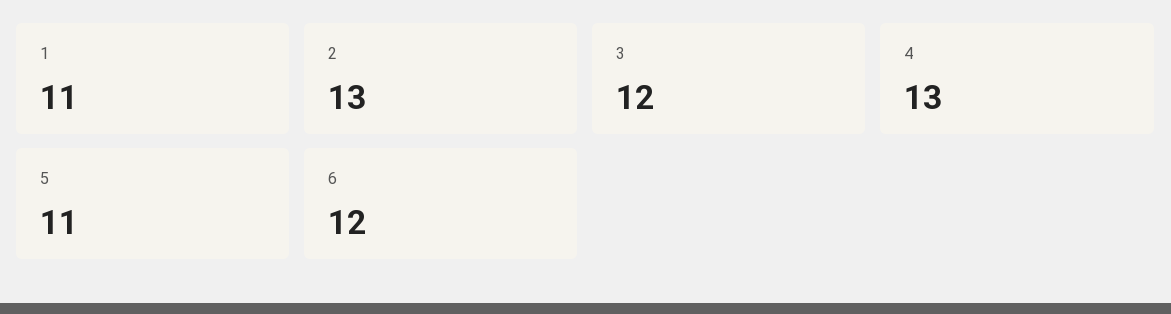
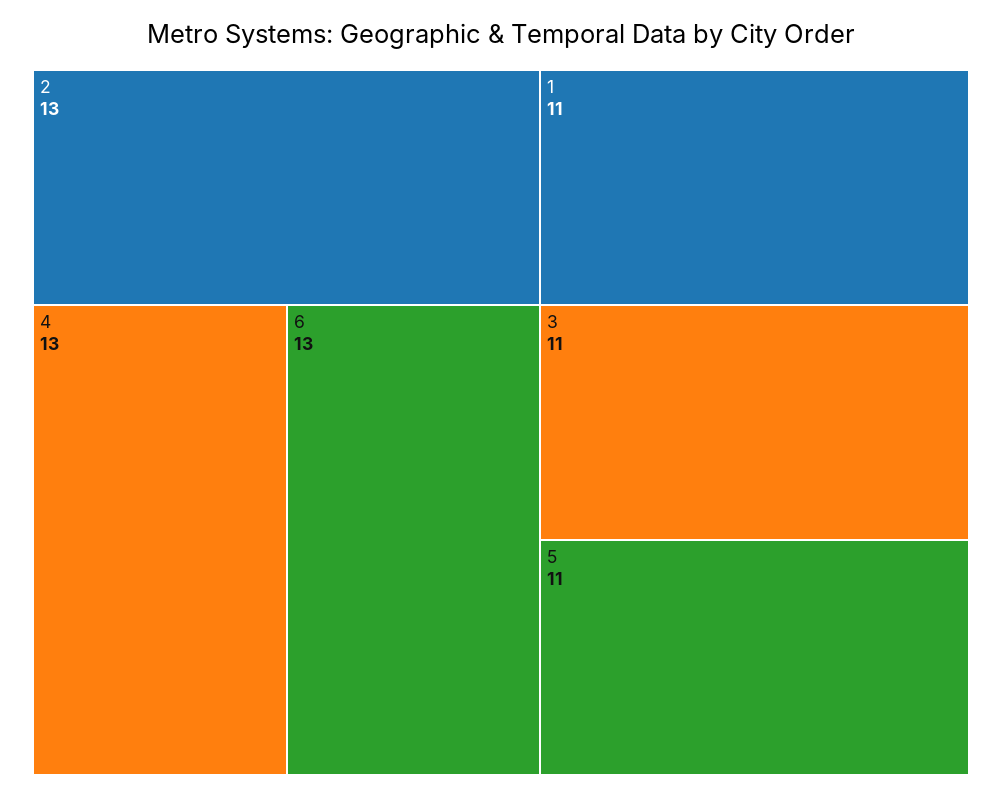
3: 12 -> 11
6: 12 -> 13

